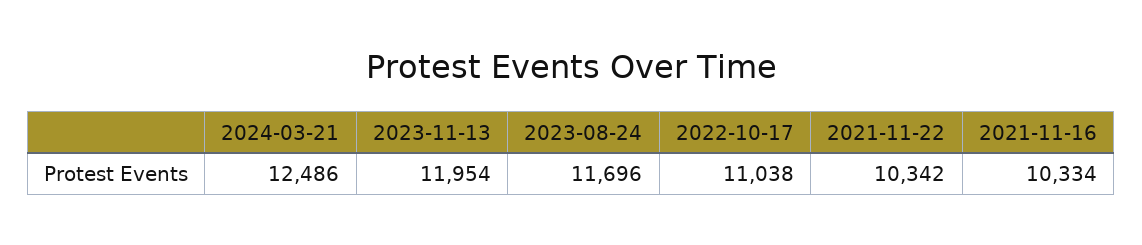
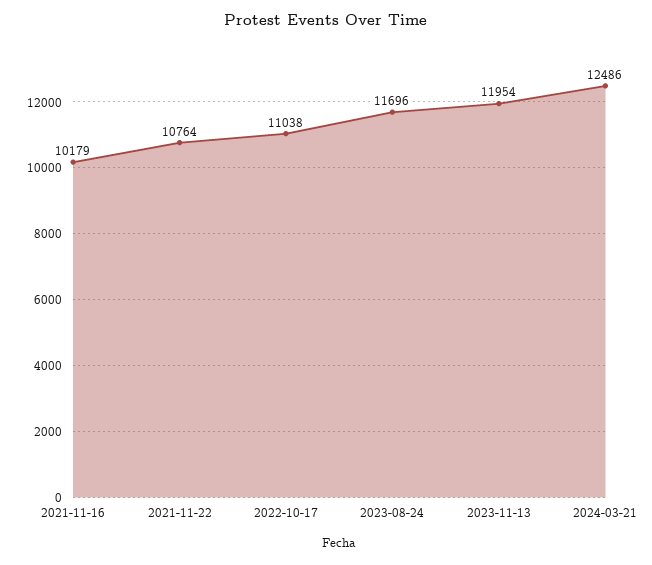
2021-11-22: 10342 -> 10764
2021-11-16: 10334 -> 10179

